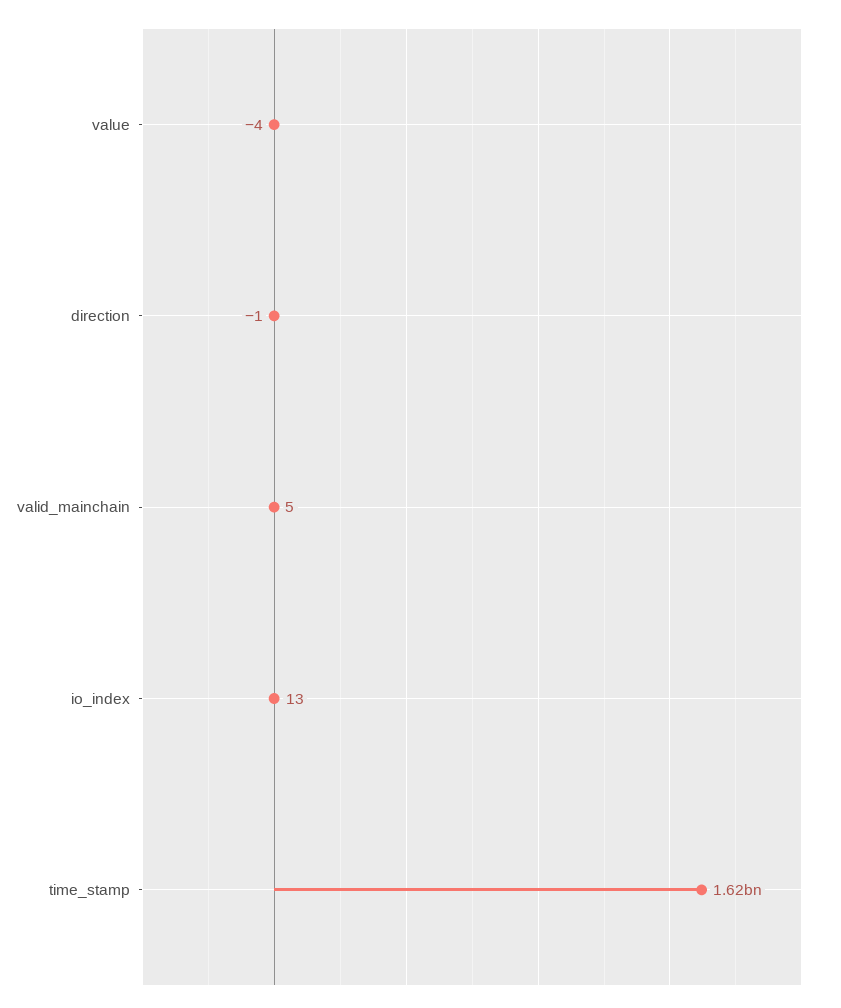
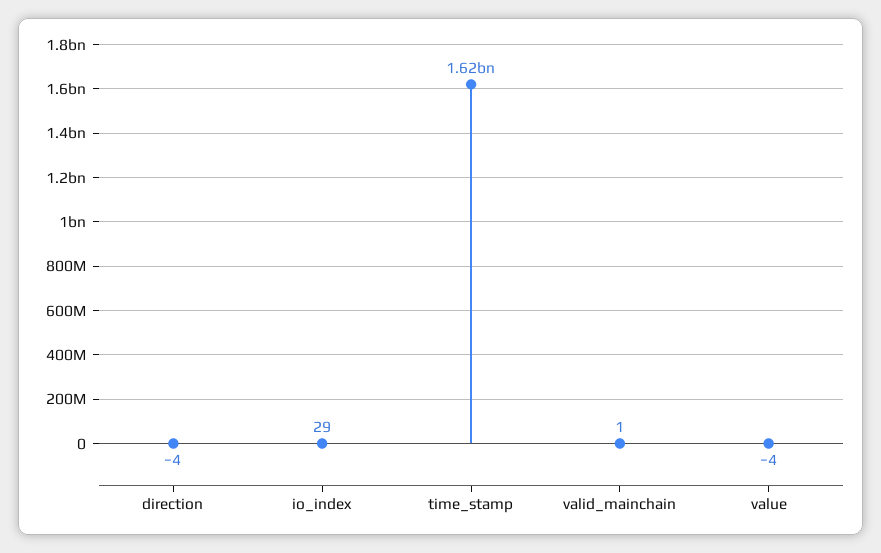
direction: -1 -> -4
valid_mainchain: 5 -> 1
io_index: 13 -> 29

